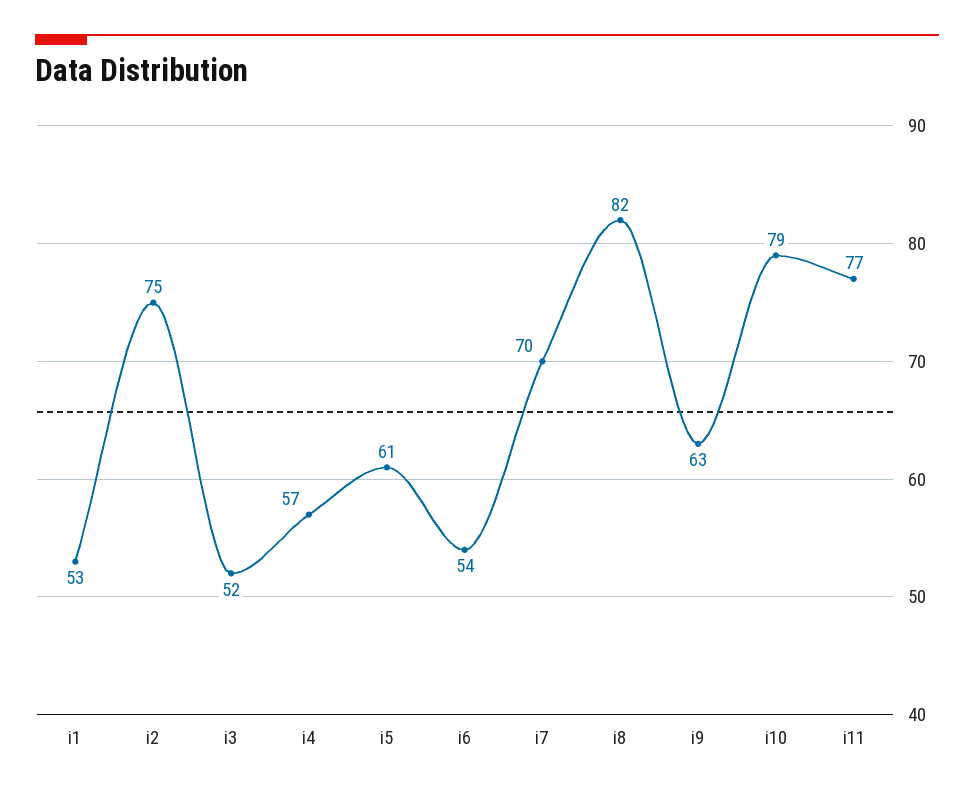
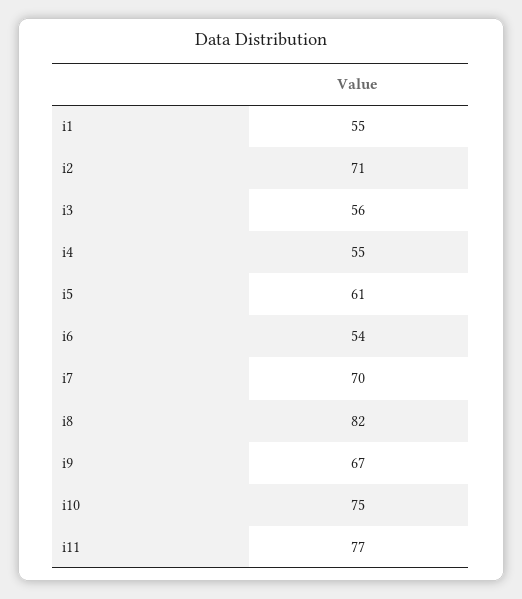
i1: 53 -> 55
i2: 75 -> 71
i3: 52 -> 56
i4: 57 -> 55
i9: 63 -> 67
i10: 79 -> 75

